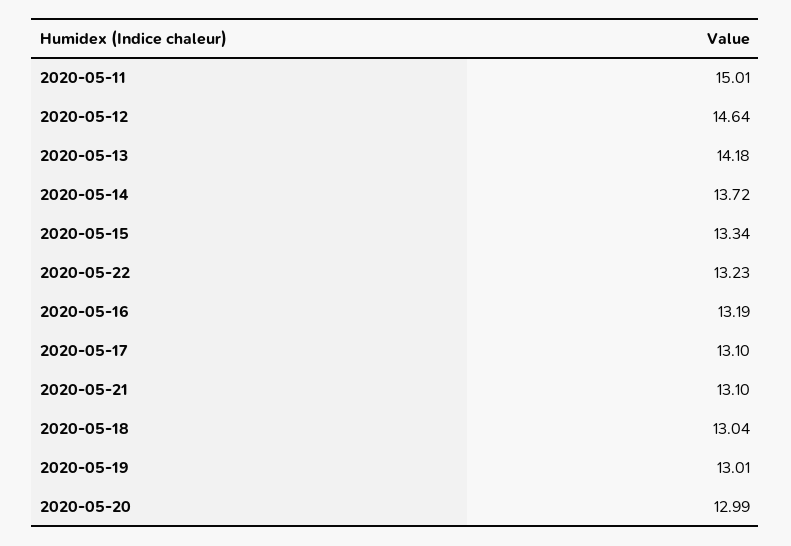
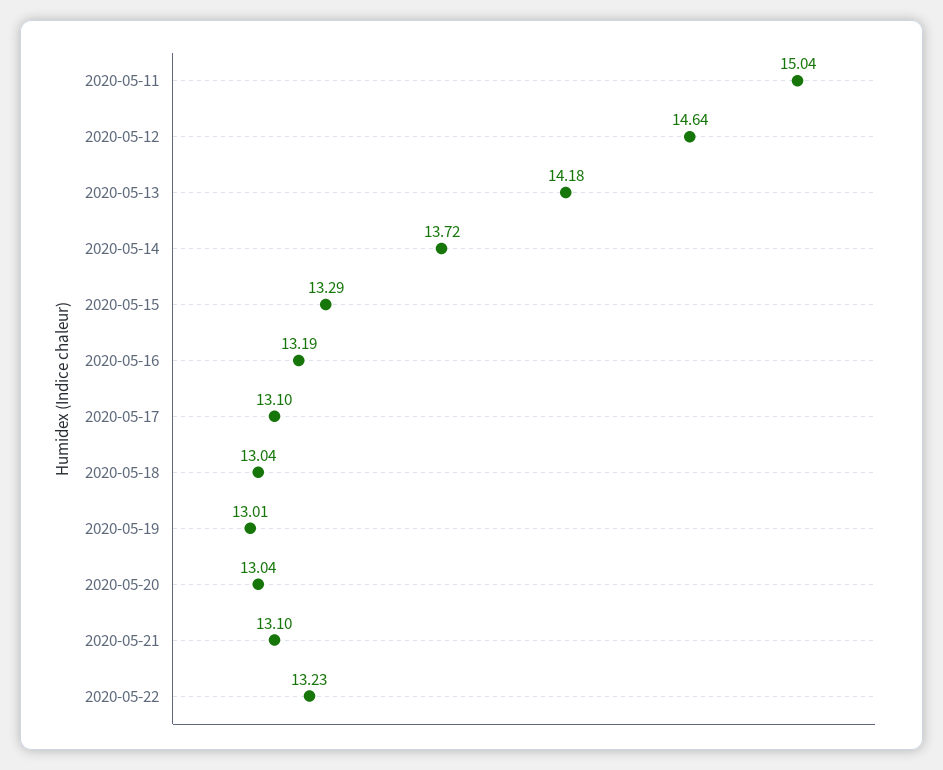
2020-05-11: 15.01 -> 15.04
2020-05-15: 13.34 -> 13.29
2020-05-20: 12.99 -> 13.04

